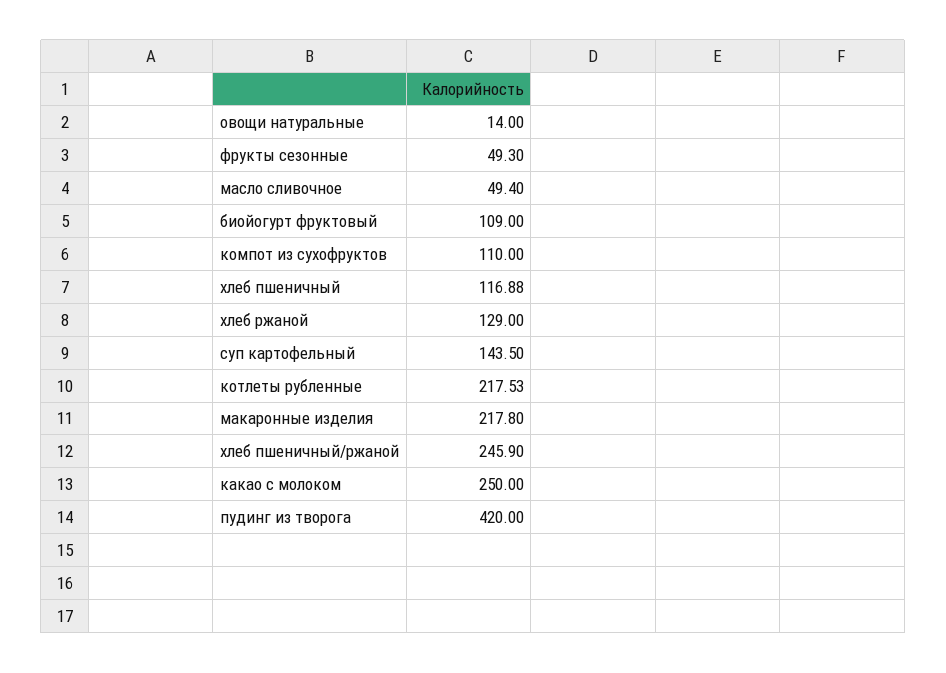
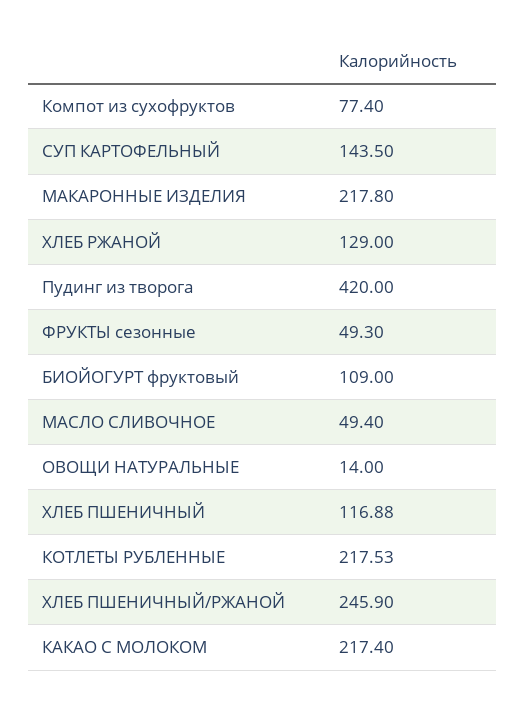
компот из сухофруктов: 110 -> 77.4
какао с молоком: 250 -> 217.4

